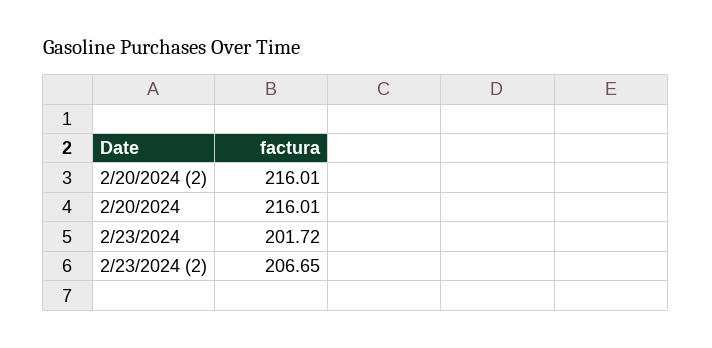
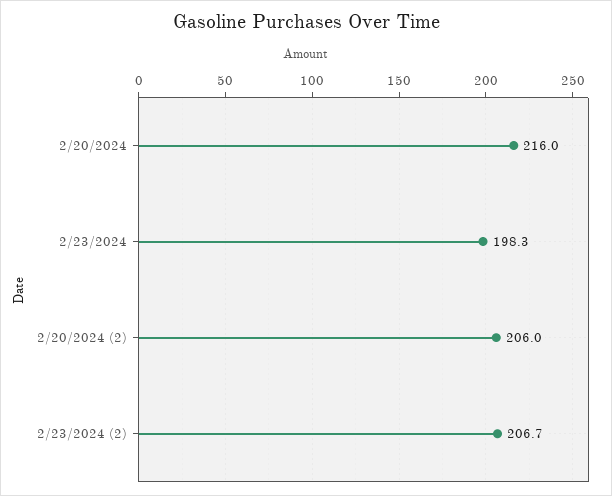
2/20/2024 (2): 216.01 -> 206
2/23/2024: 201.72 -> 198.3

